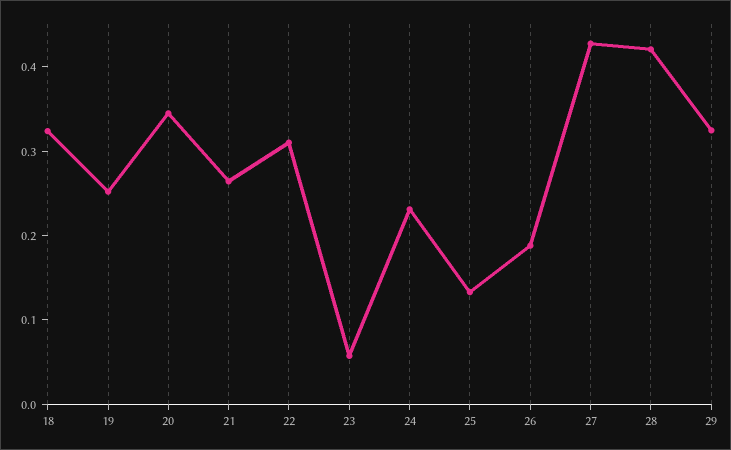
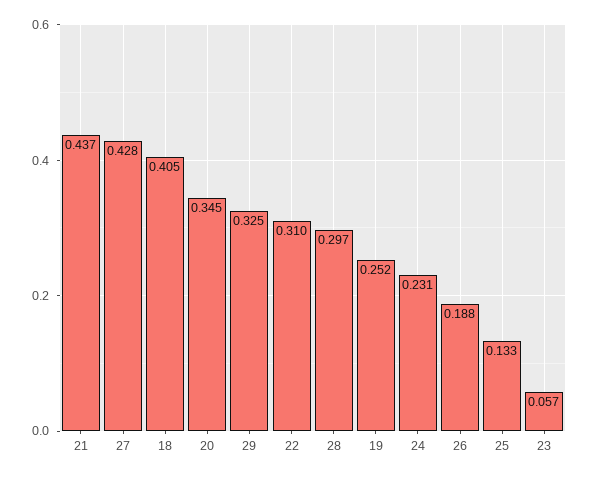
18: 0.32 -> 0.405
21: 0.26 -> 0.437
28: 0.42 -> 0.297

